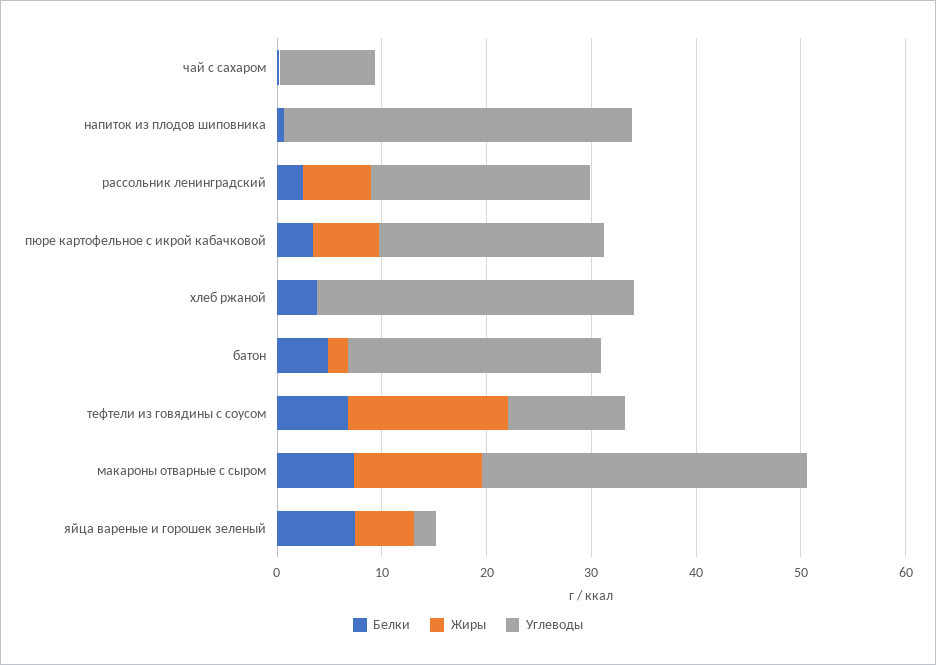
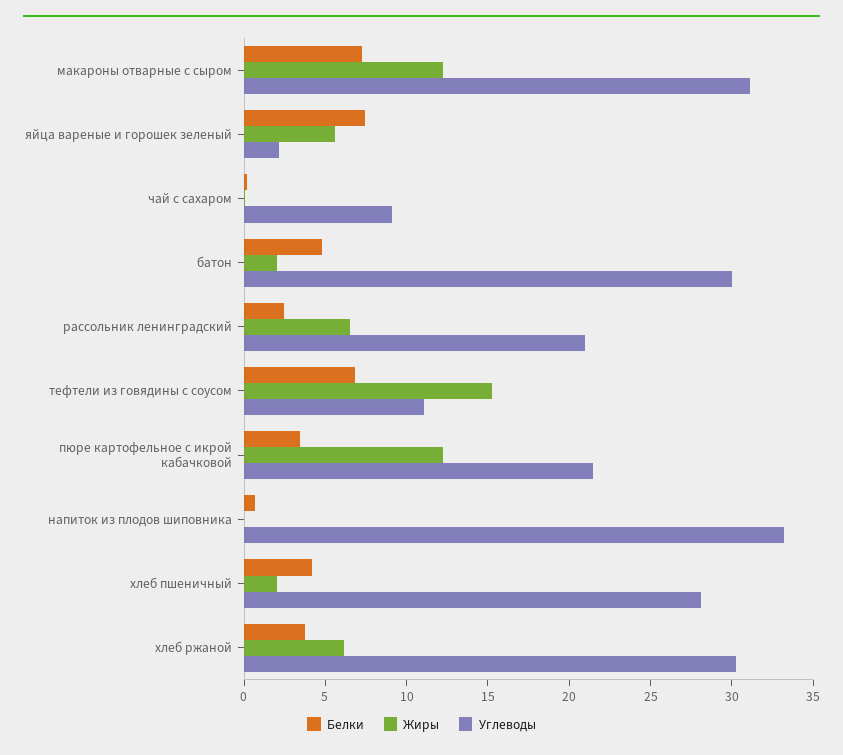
Жиры, пюре картофельное с икрой кабачковой: 6 -> 12
Жиры, хлеб ржаной: 0 -> 6
Углеводы, батон: 24 -> 30
Белки, хлеб пшеничный: none -> 4
Жиры, хлеб пшеничный: none -> 2
Углеводы, хлеб пшеничный: none -> 28

